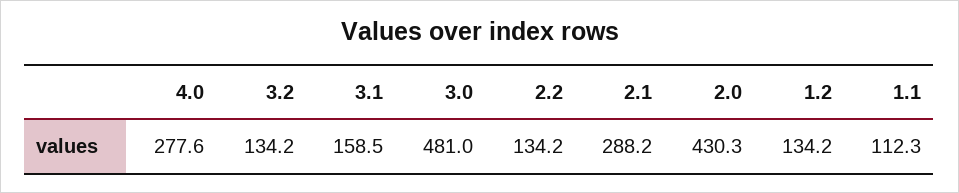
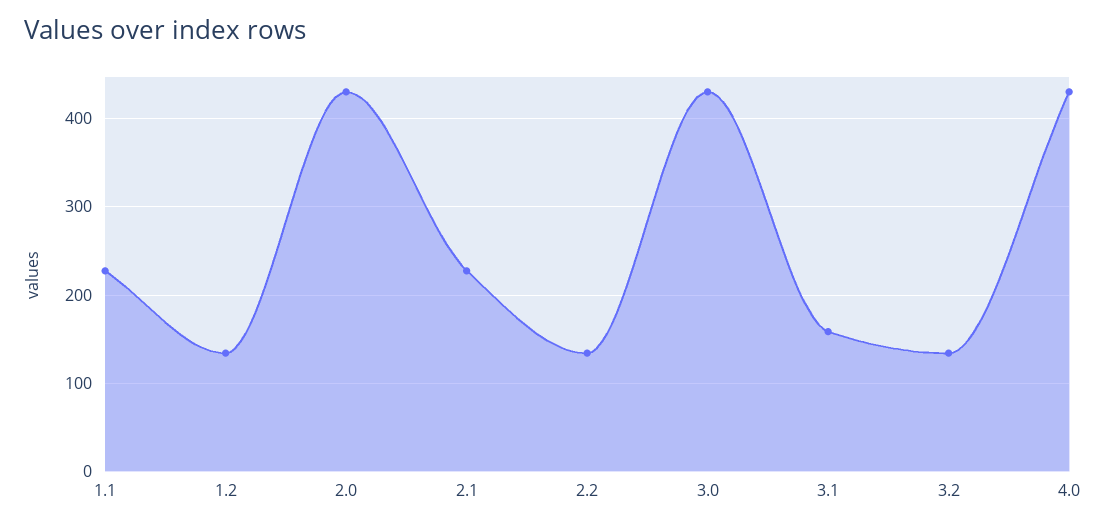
4.0: 277.6 -> 430
3.0: 481 -> 430
2.1: 288.2 -> 230
1.1: 112.3 -> 230

